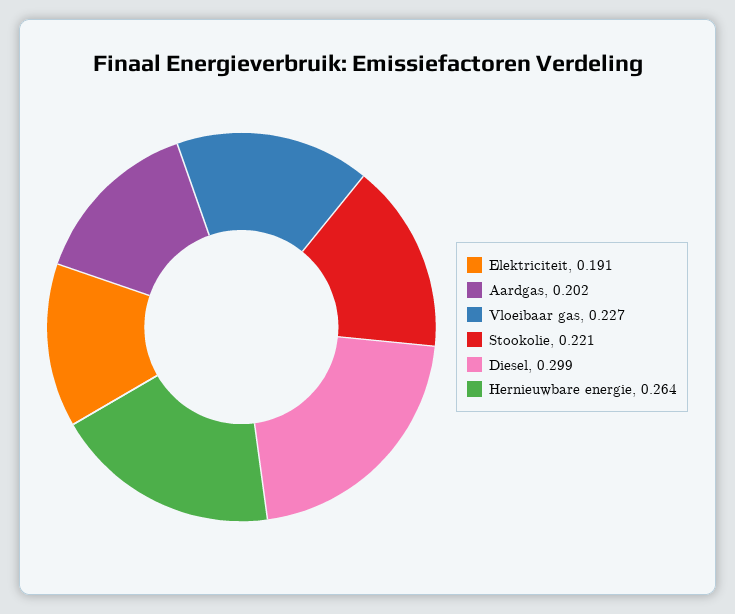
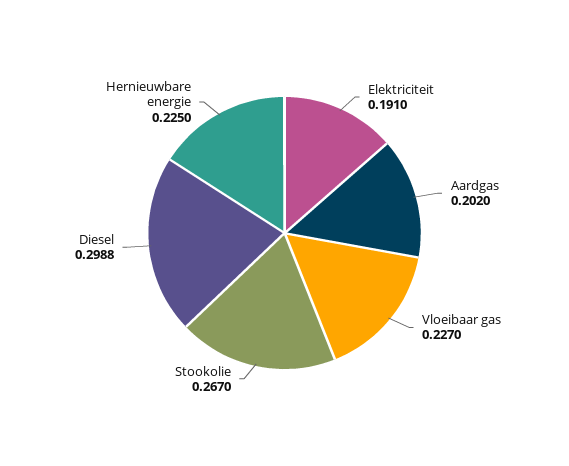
Stookolie: 0.221 -> 0.267
Hernieuwbare energie: 0.264 -> 0.225

